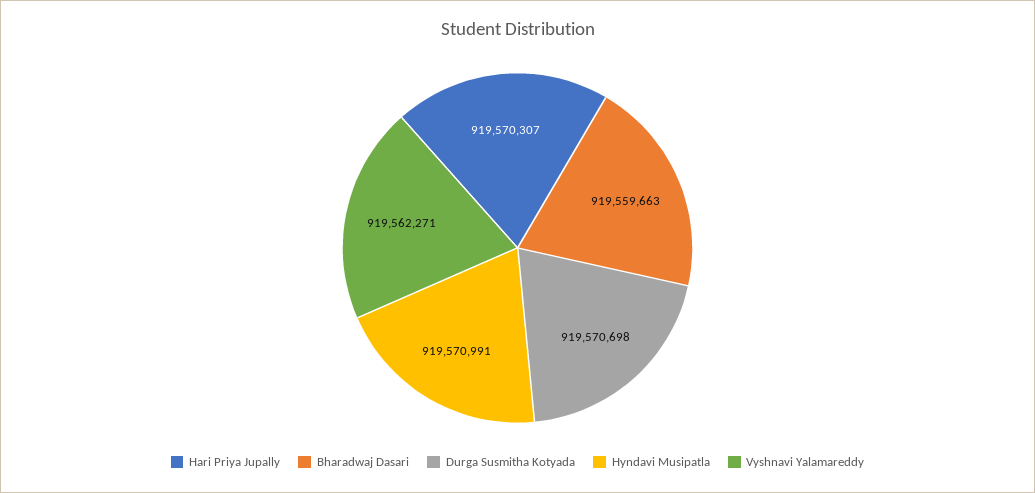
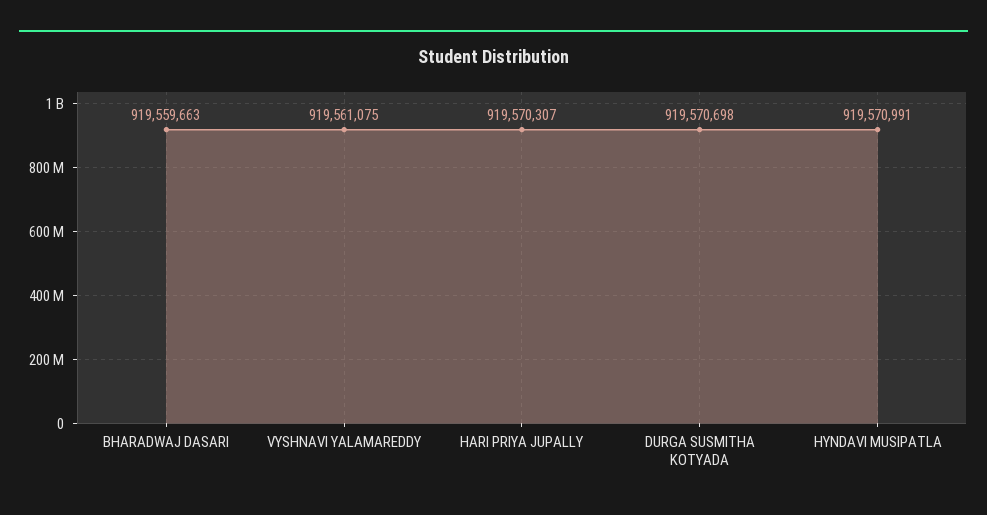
Vyshnavi Yalamareddy: 919562271 -> 919561075

